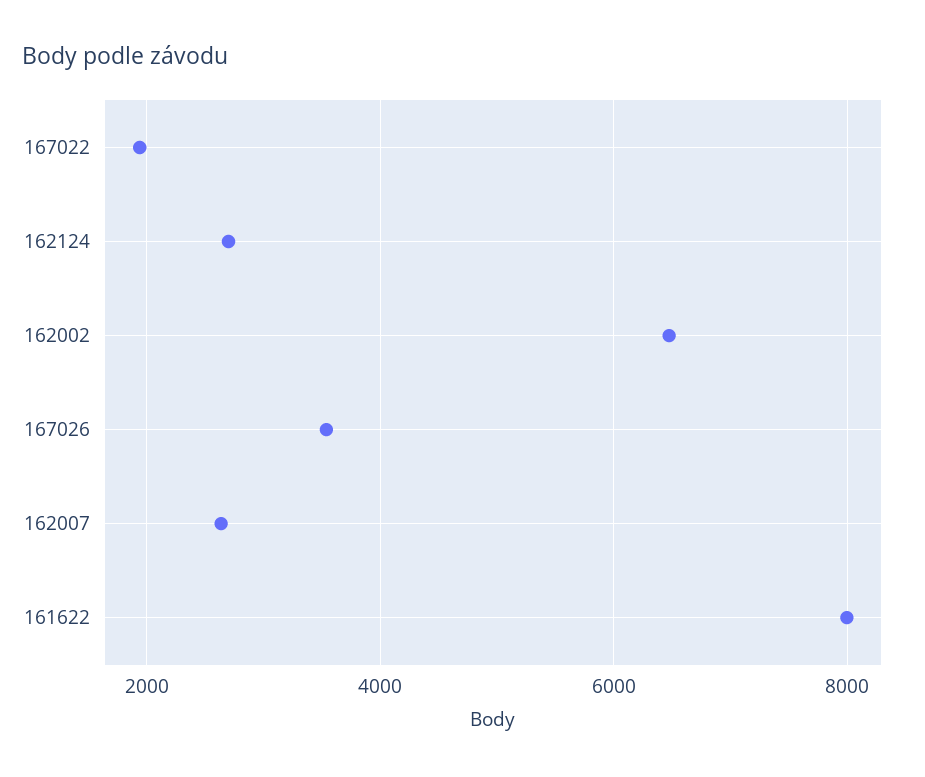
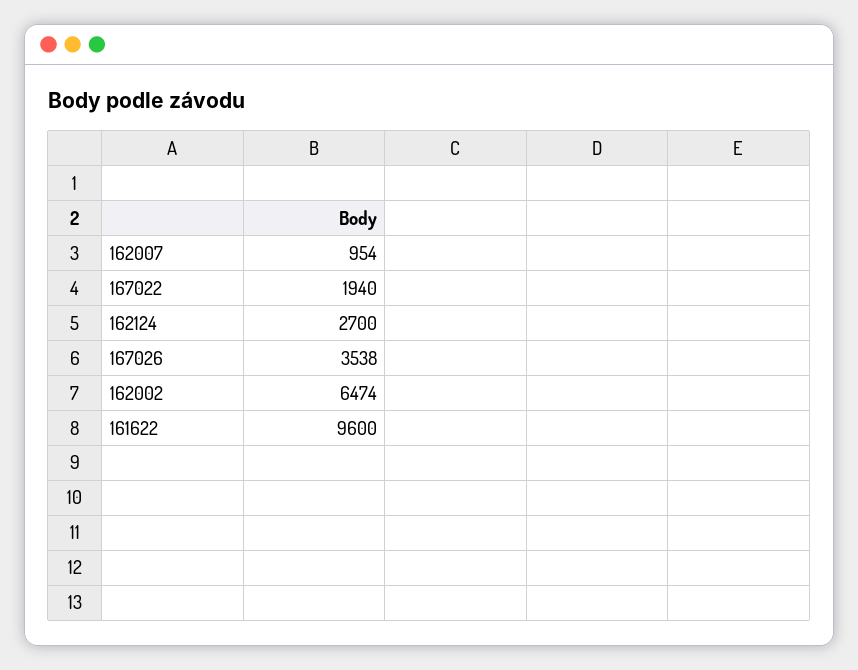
162007: 2600 -> 954
161622: 8000 -> 9600

